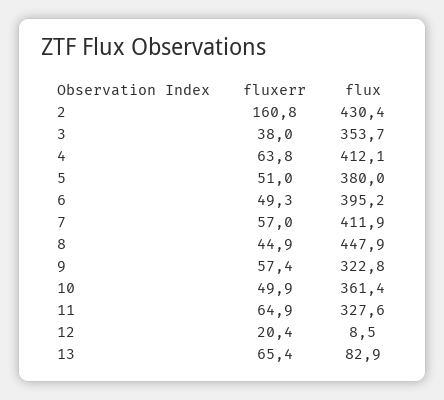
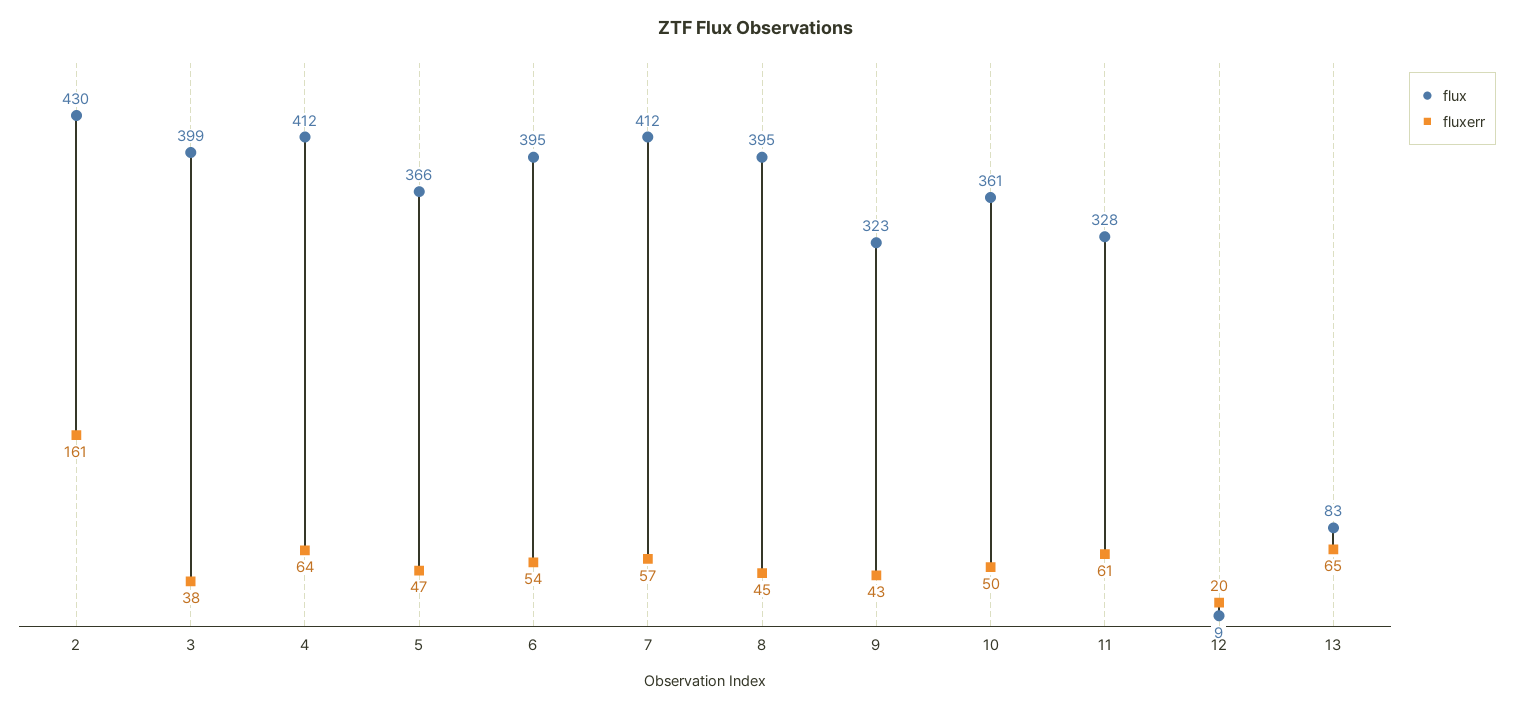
flux, 3: 353.7 -> 399
fluxerr, 5: 51 -> 47
flux, 5: 380 -> 366
fluxerr, 6: 49.3 -> 54
flux, 8: 447.9 -> 395
fluxerr, 9: 57.4 -> 43
fluxerr, 11: 64.9 -> 61

